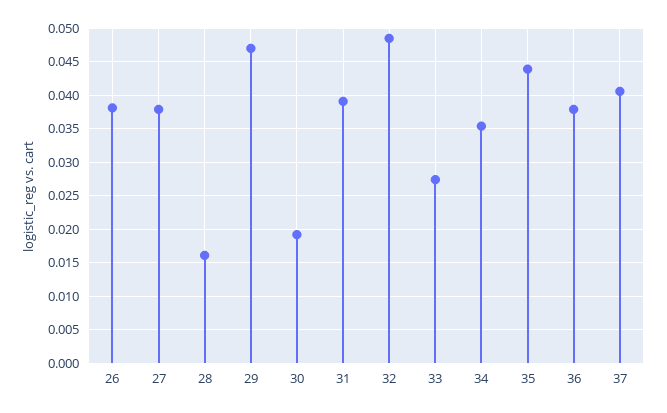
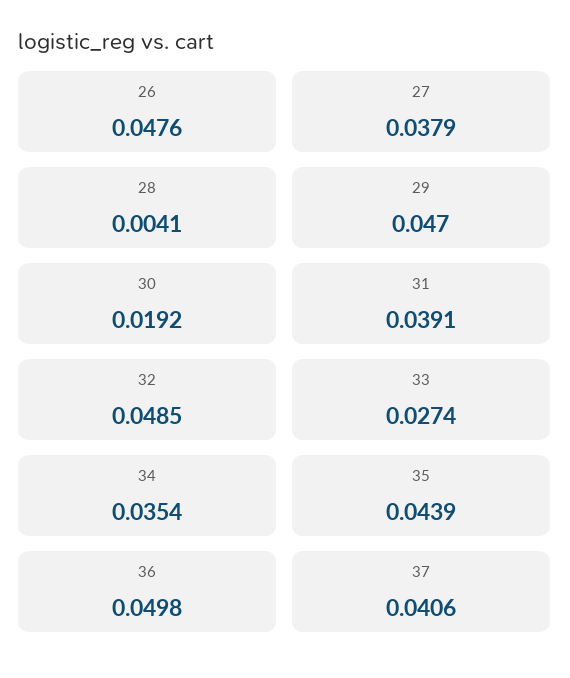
26: 0.038 -> 0.0476
28: 0.016 -> 0.0041
36: 0.038 -> 0.0498

